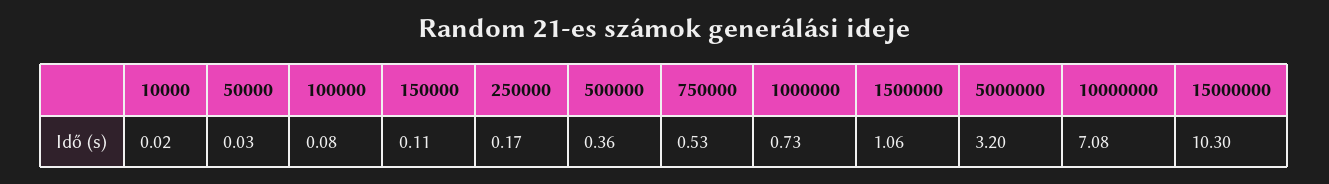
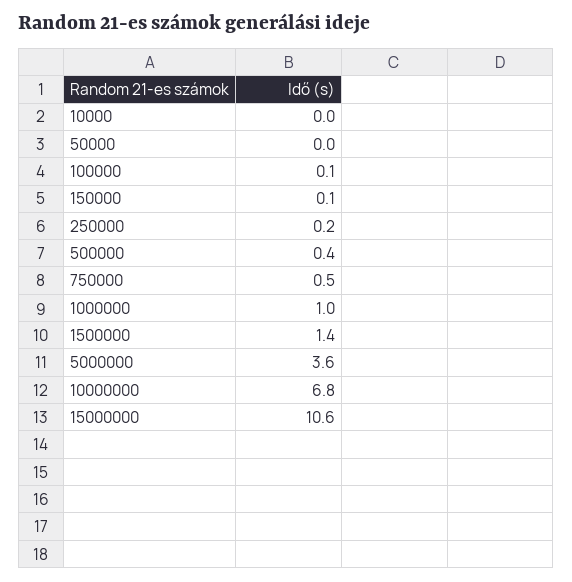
1000000: 0.73 -> 1
1500000: 1.06 -> 1.4
5000000: 3.2 -> 3.6
10000000: 7.08 -> 6.8
15000000: 10.3 -> 10.6

